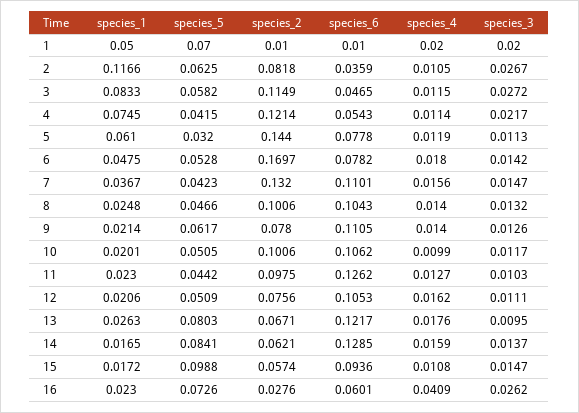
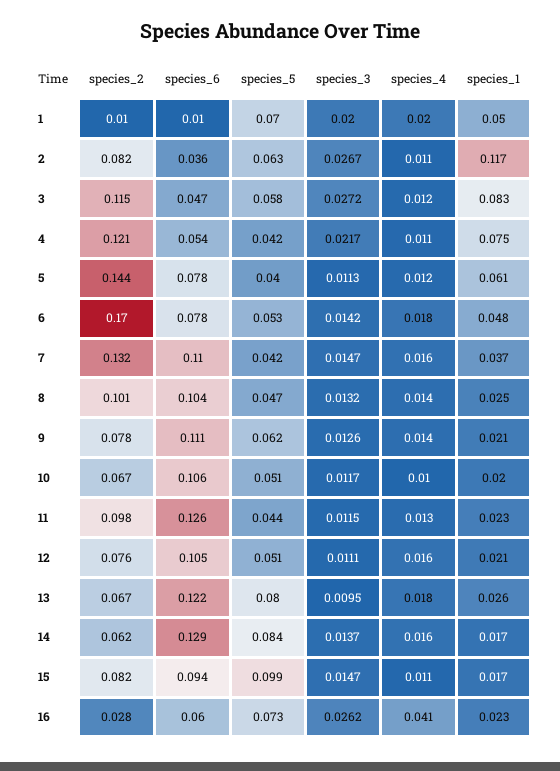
species_5, 5: 0.032 -> 0.04
species_2, 10: 0.1006 -> 0.067
species_3, 11: 0.0103 -> 0.0115
species_2, 15: 0.0574 -> 0.082

